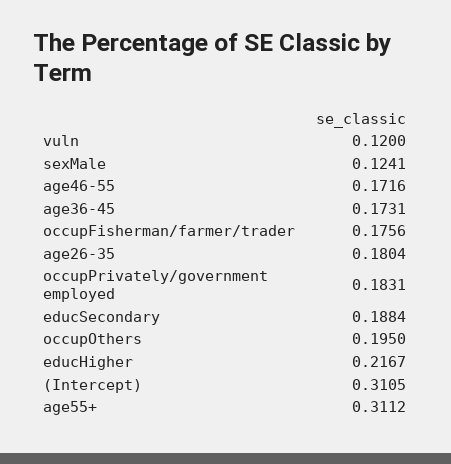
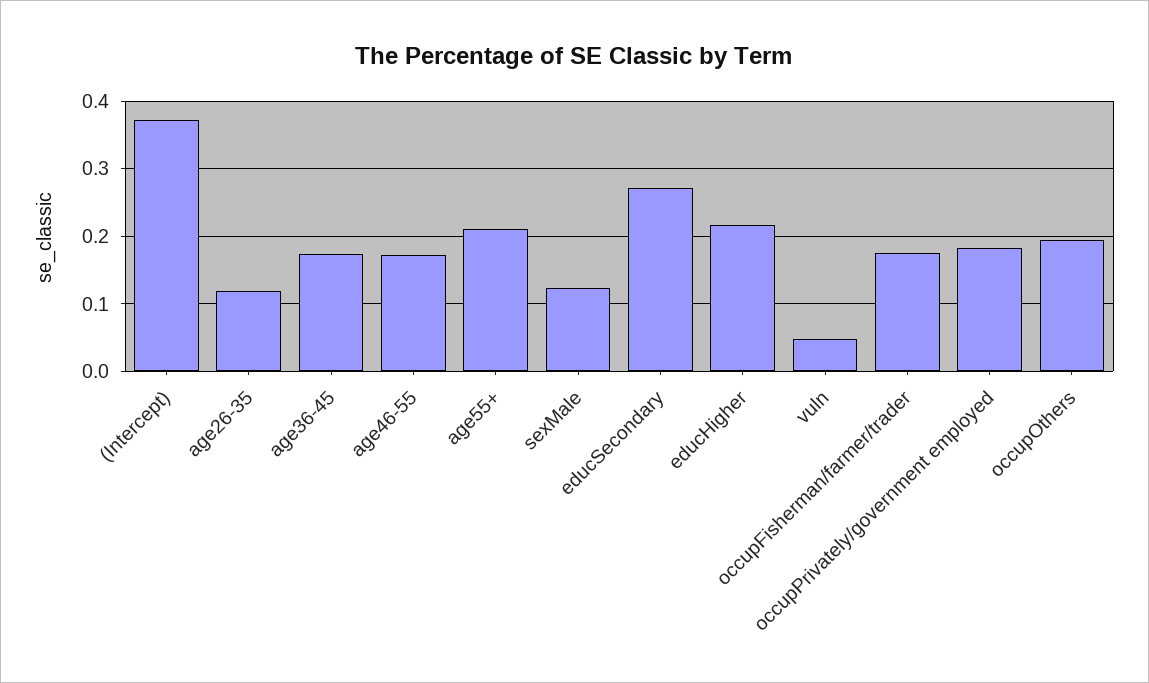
vuln: 0.12 -> 0.05
age26-35: 0.1804 -> 0.12
educSecondary: 0.1884 -> 0.27
(Intercept): 0.3105 -> 0.37
age55+: 0.3112 -> 0.21

